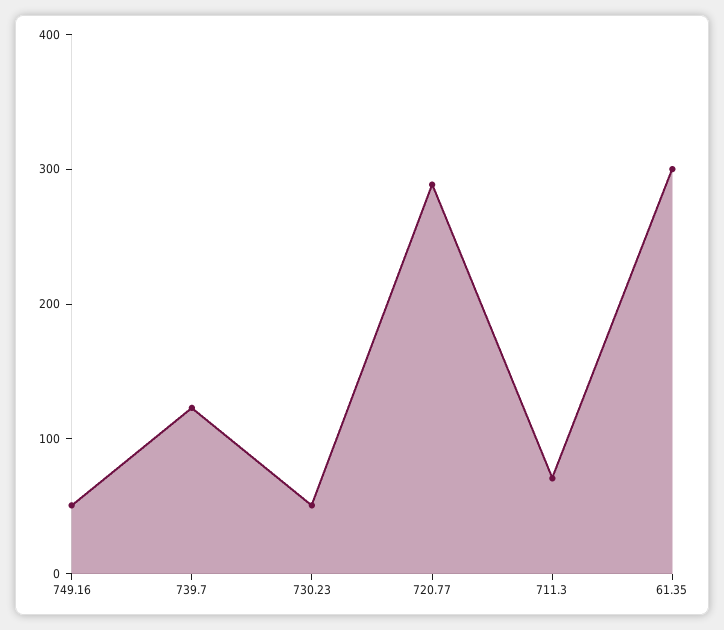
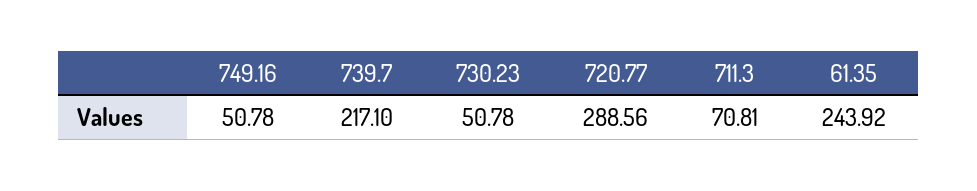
739.7: 120 -> 217.1
61.35: 300 -> 243.92

